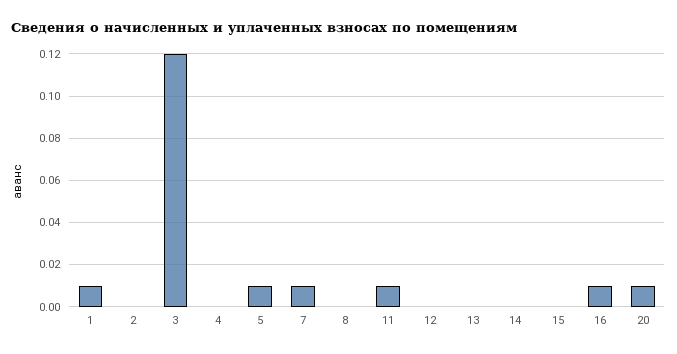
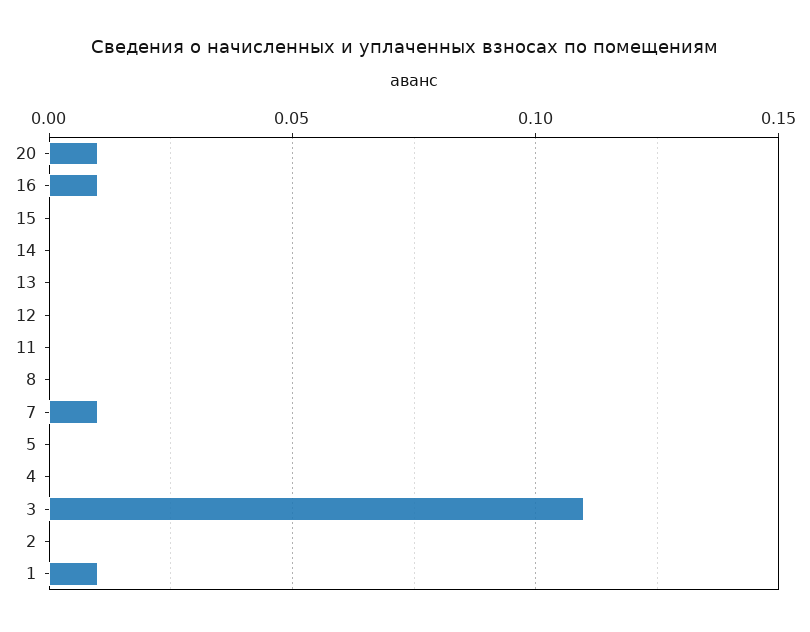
3: 0.12 -> 0.11
5: 0.01 -> 0
11: 0.01 -> 0

